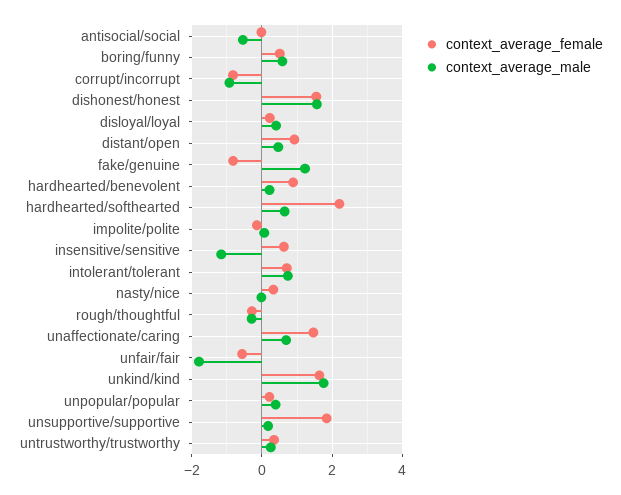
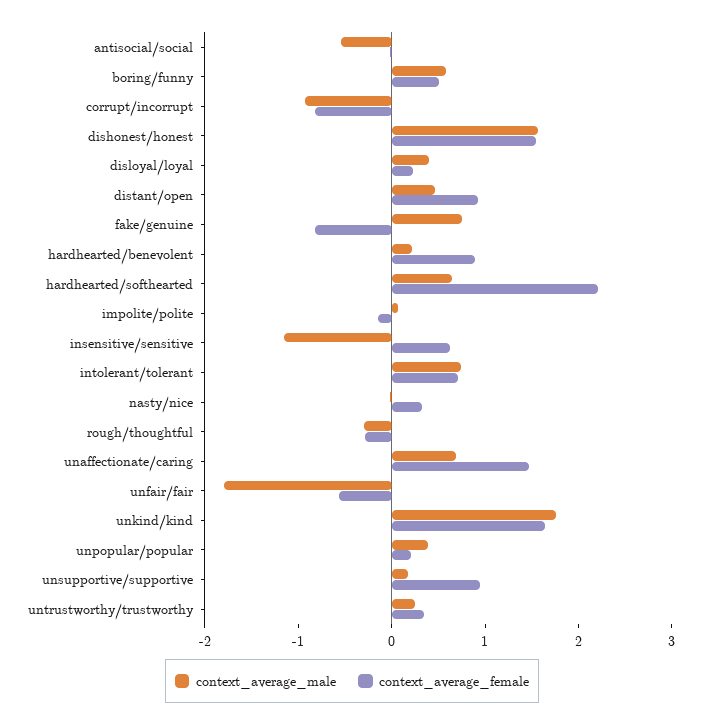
context_average_male, fake/genuine: 1.2 -> 0.8
context_average_female, unsupportive/supportive: 1.8 -> 1

